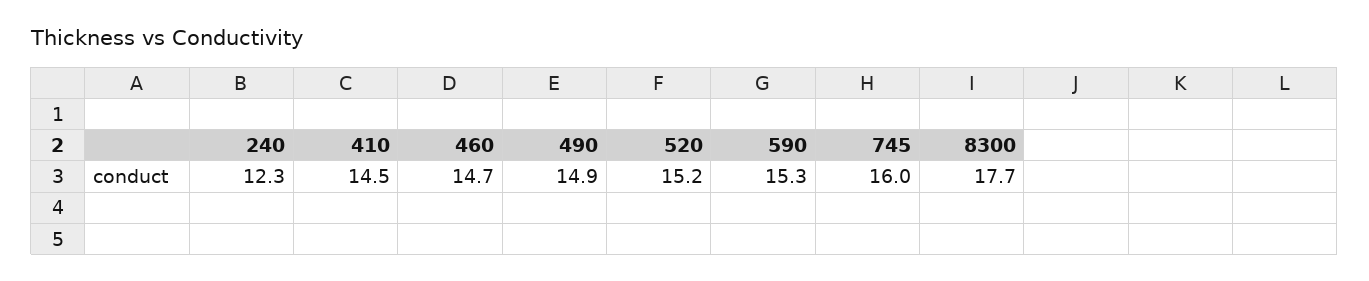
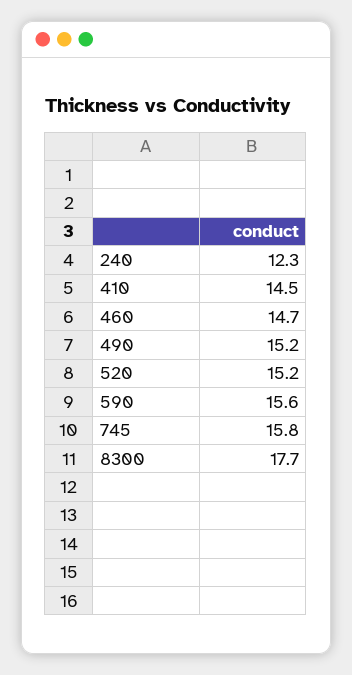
490: 14.9 -> 15.2
590: 15.3 -> 15.6
745: 16 -> 15.8

